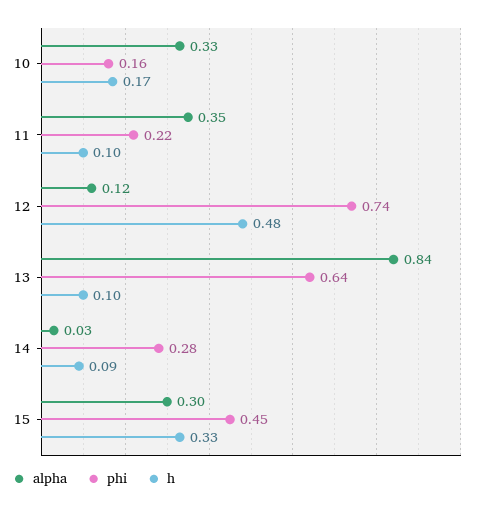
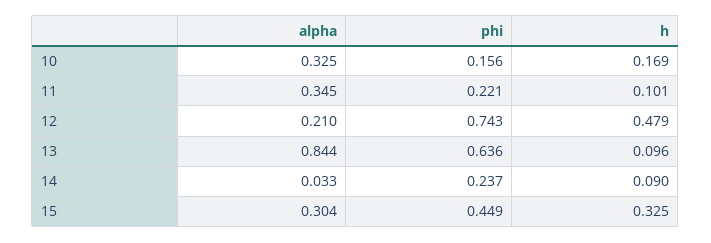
alpha, 12: 0.12 -> 0.21
phi, 14: 0.28 -> 0.237

